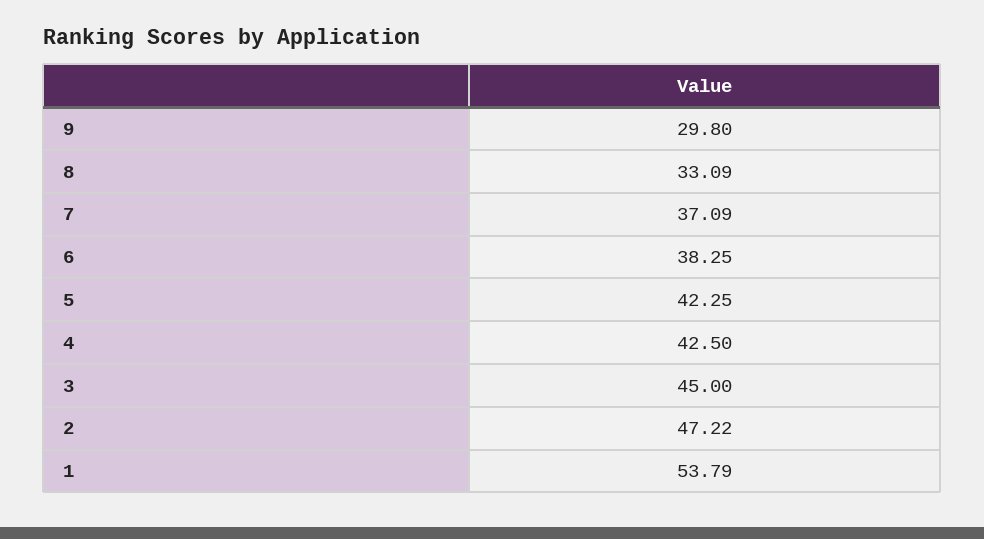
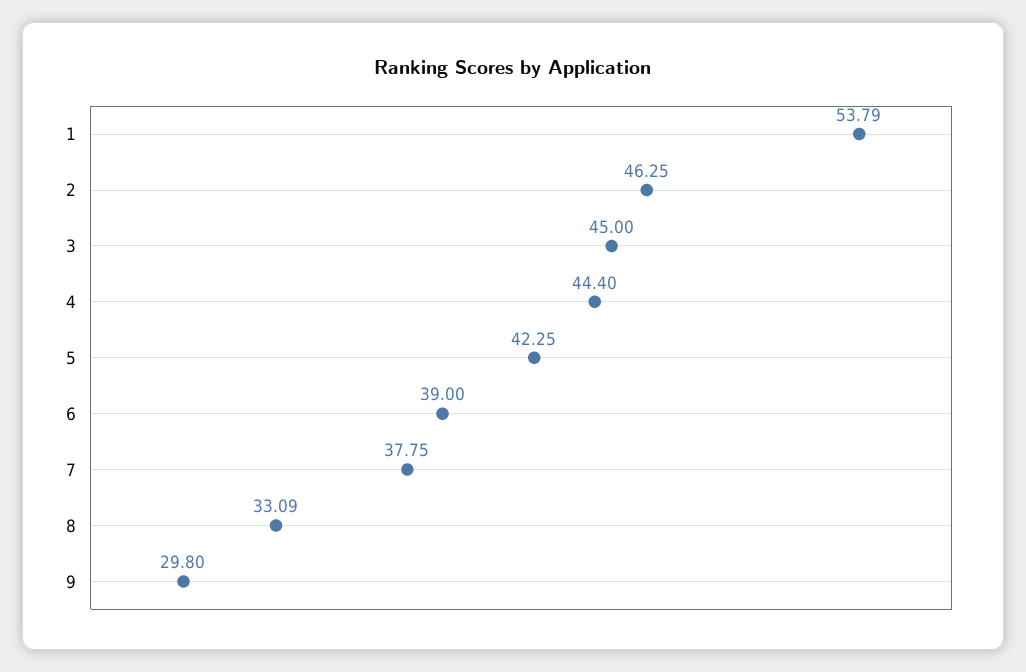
7: 37.09 -> 37.75
6: 38.25 -> 39
4: 42.5 -> 44.4
2: 47.22 -> 46.25

